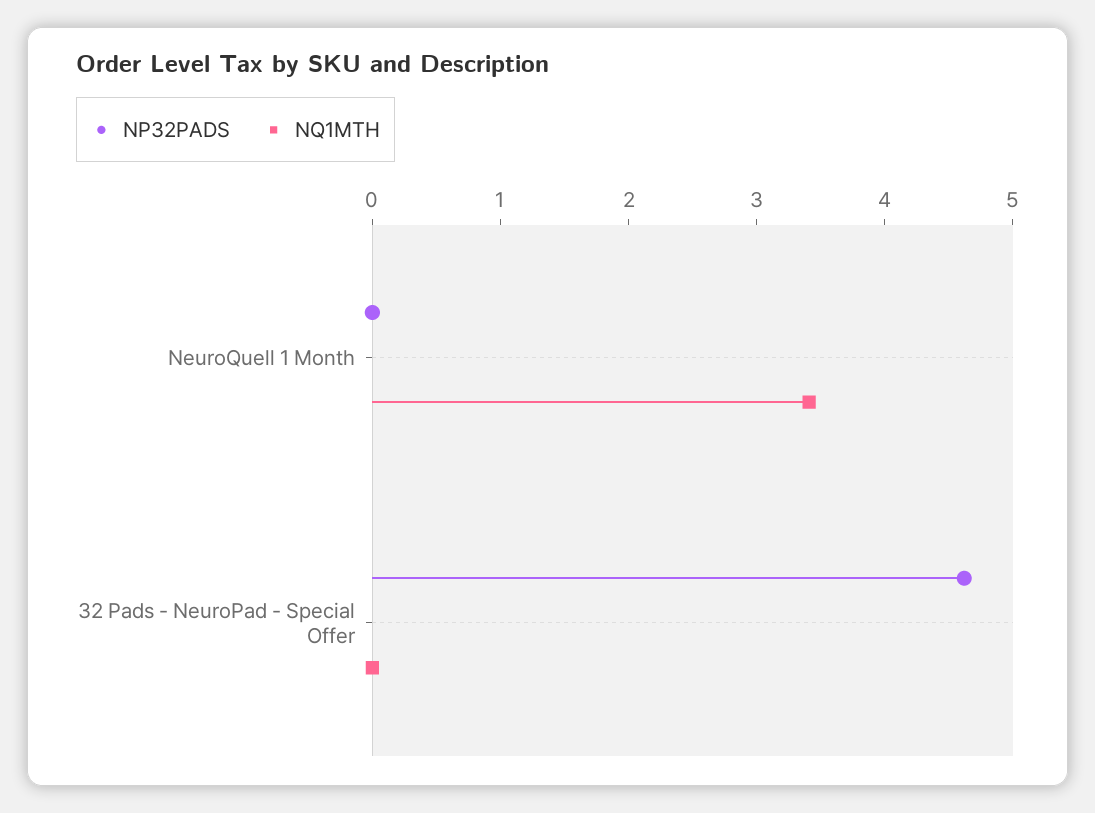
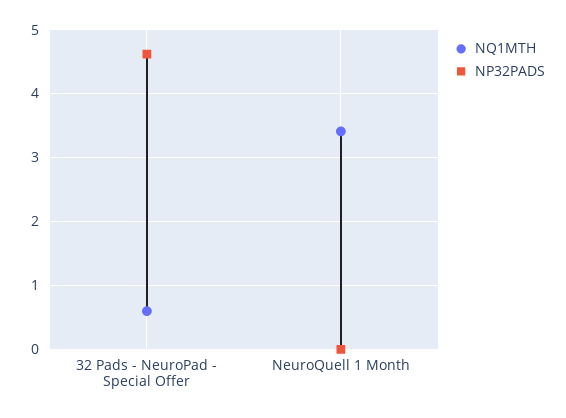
NQ1MTH, 32 Pads - NeuroPad - Special Offer: 0 -> 0.6

